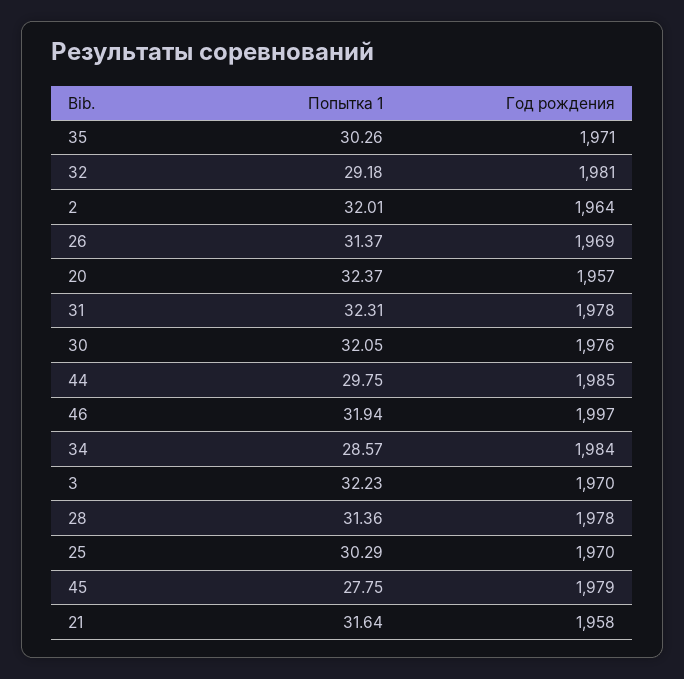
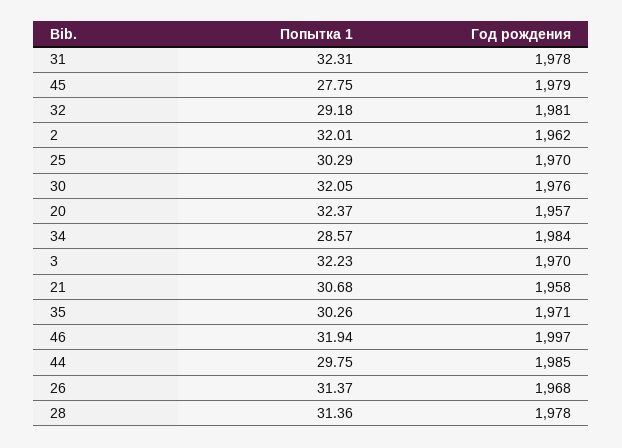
Год рождения, 2: 1964 -> 1962
Год рождения, 26: 1969 -> 1968
Попытка 1, 21: 31.64 -> 30.68

